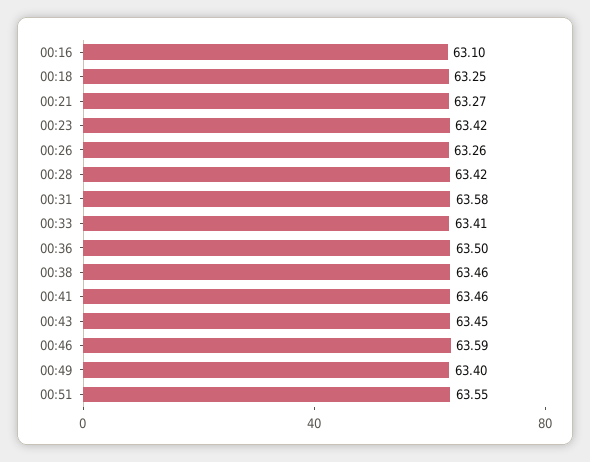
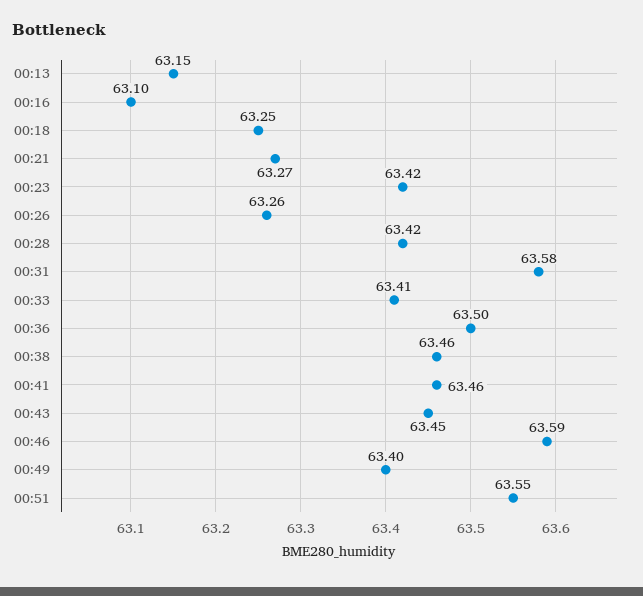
00:13: none -> 63.15

